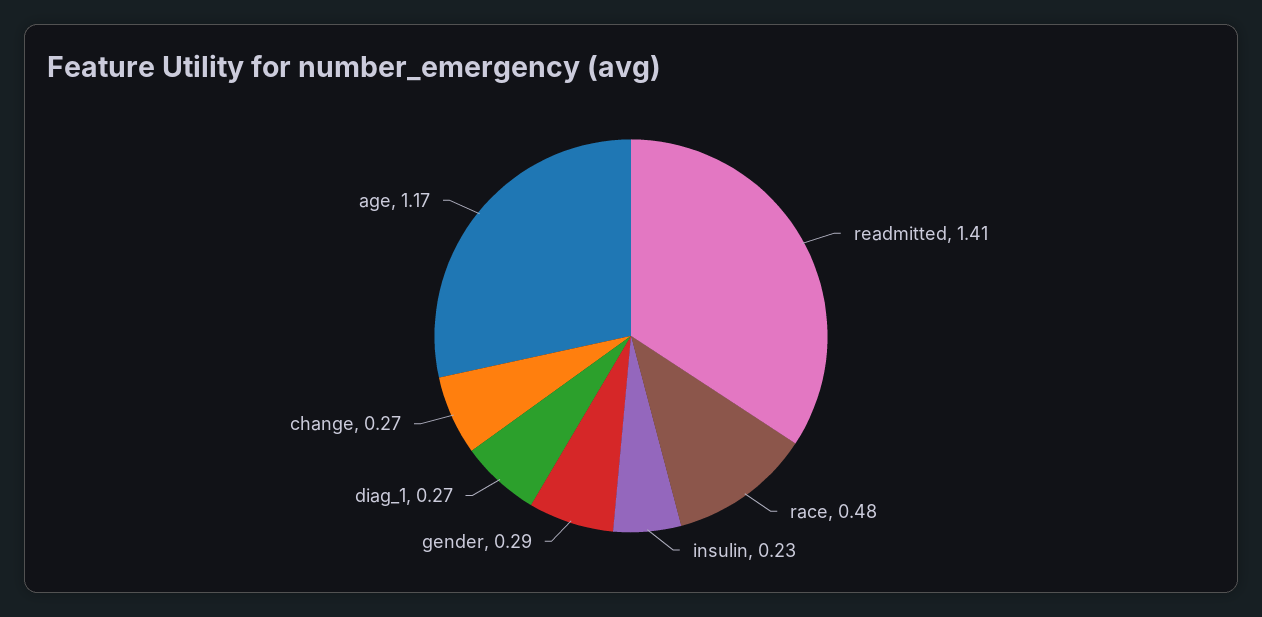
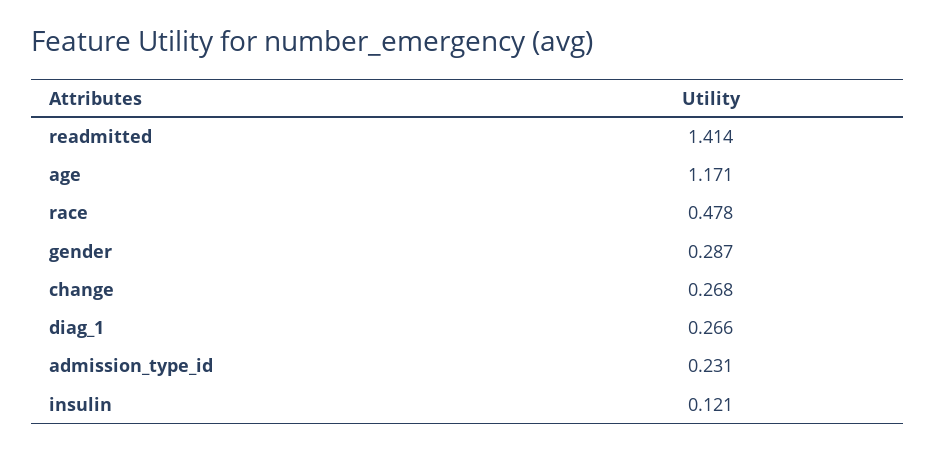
insulin: 0.23 -> 0.121
admission_type_id: none -> 0.231

